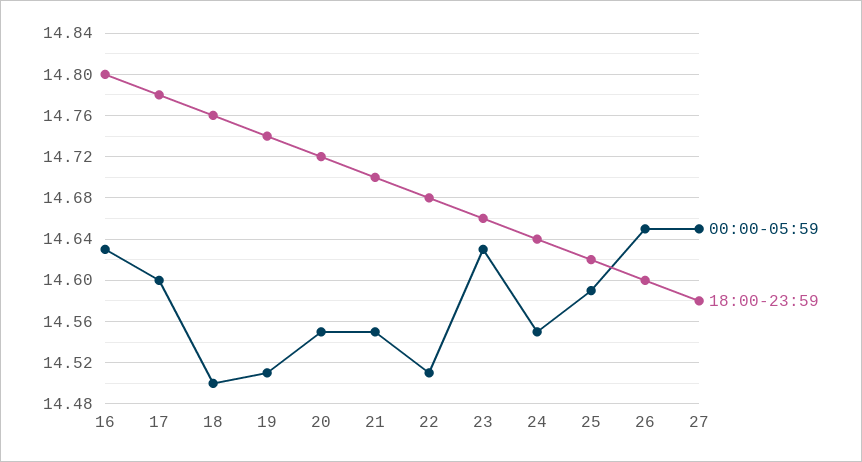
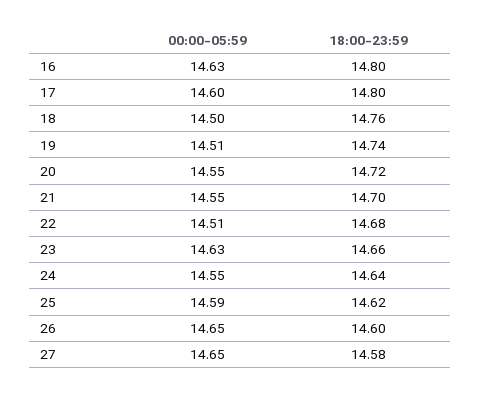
18:00-23:59, 17: 14.78 -> 14.8

